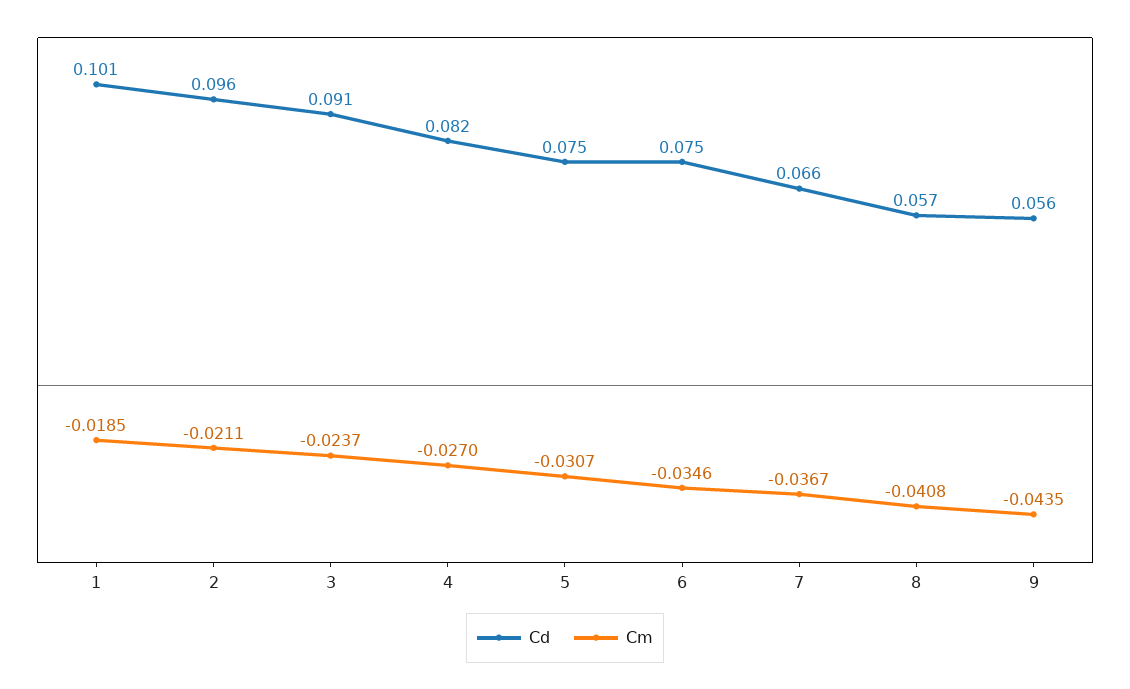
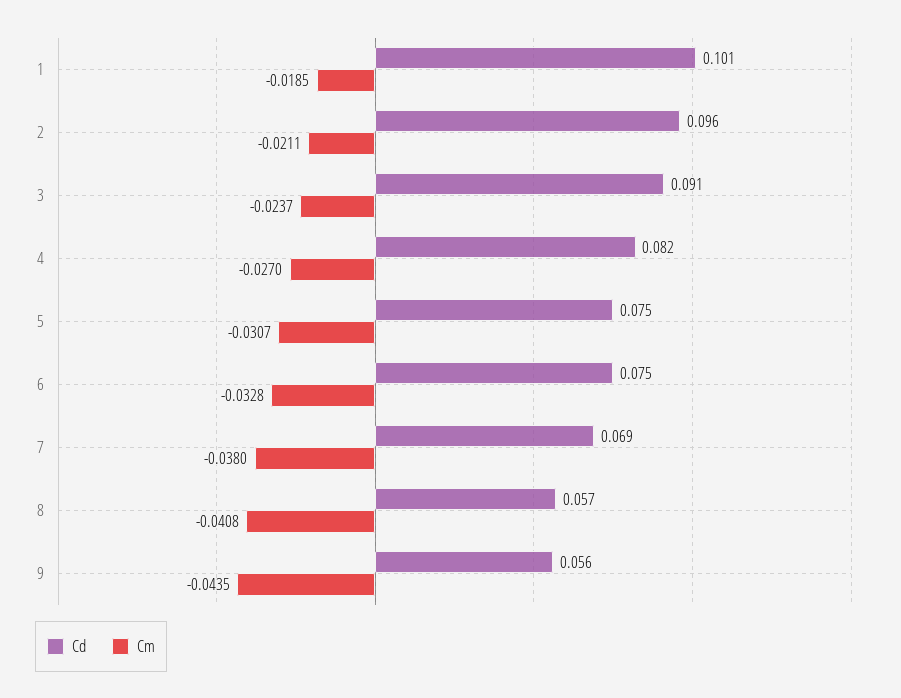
Cm, 6: -0.0346 -> -0.0328
Cd, 7: 0.066 -> 0.069
Cm, 7: -0.0367 -> -0.038

